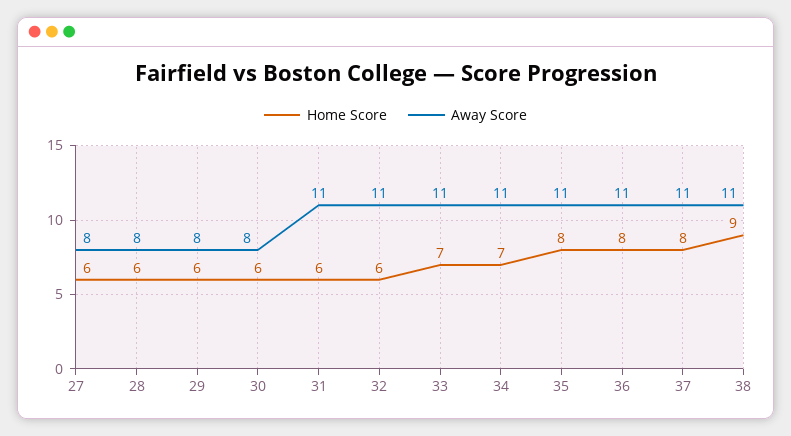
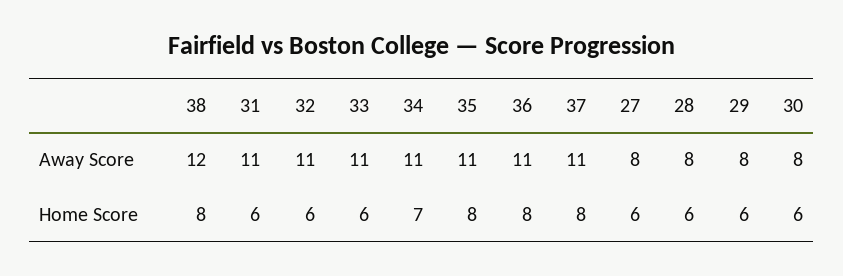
Home Score, 33: 7 -> 6
Home Score, 38: 9 -> 8
Away Score, 38: 11 -> 12

